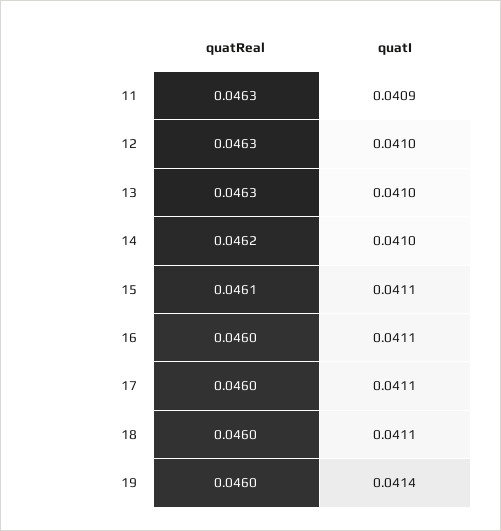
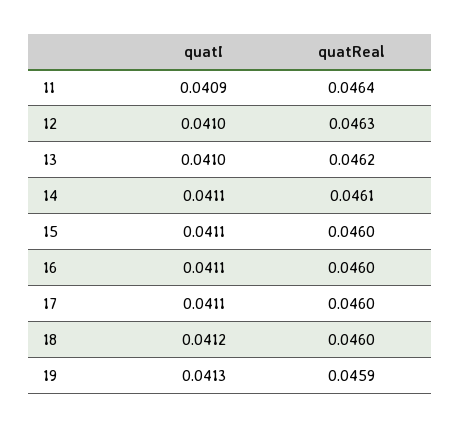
quatReal, 11: 0.0463 -> 0.0464
quatReal, 13: 0.0463 -> 0.0462
quatReal, 14: 0.0462 -> 0.0461
quatI, 14: 0.041 -> 0.0411
quatReal, 15: 0.0461 -> 0.046
quatI, 18: 0.0411 -> 0.0412
quatReal, 19: 0.046 -> 0.0459
quatI, 19: 0.0414 -> 0.0413

